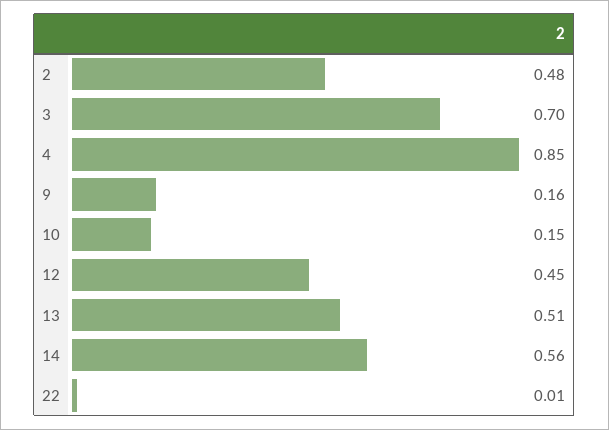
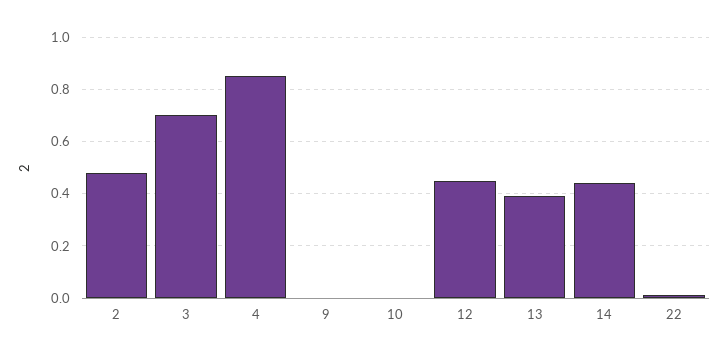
9: 0.16 -> 0
10: 0.15 -> 0
13: 0.51 -> 0.4
14: 0.56 -> 0.45

